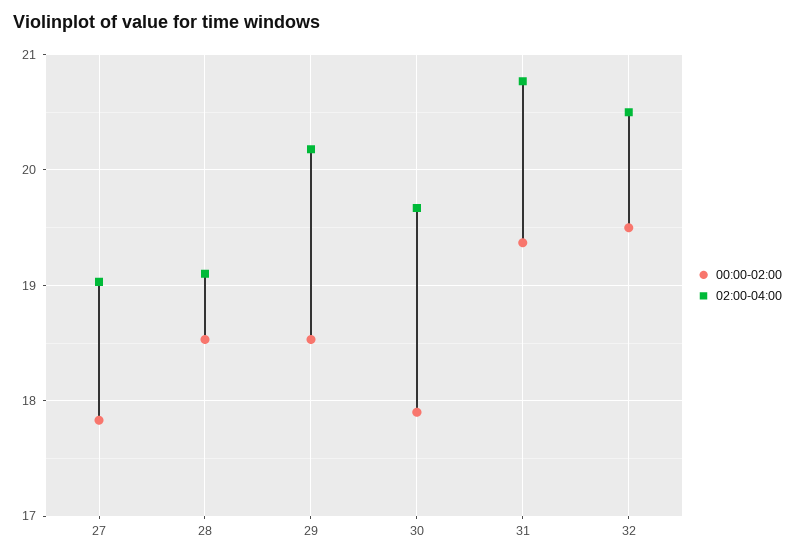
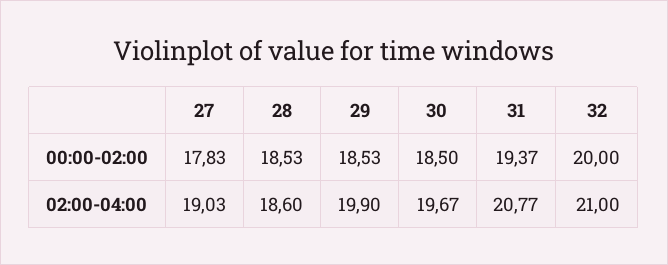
02:00-04:00, 28: 19.1 -> 18.6
02:00-04:00, 29: 20.2 -> 19.9
00:00-02:00, 30: 17.9 -> 18.5
00:00-02:00, 32: 19.5 -> 20
02:00-04:00, 32: 20.5 -> 21

